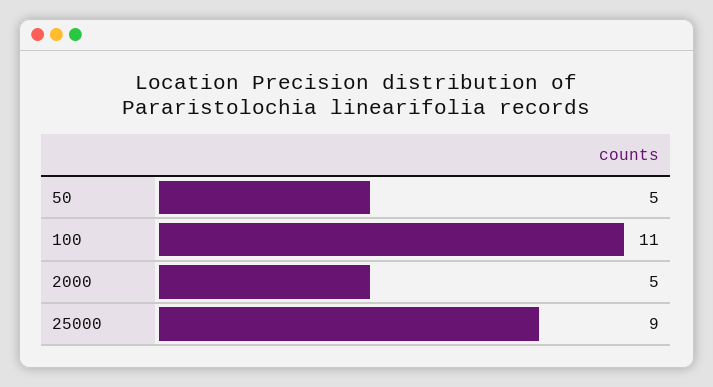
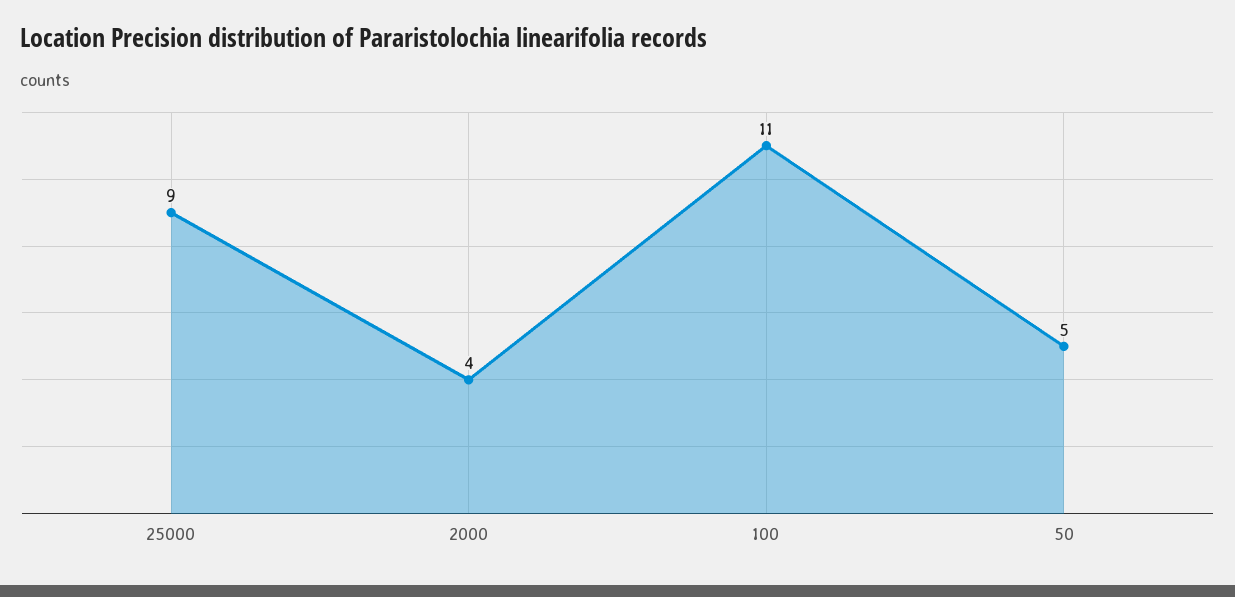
2000: 5 -> 4

